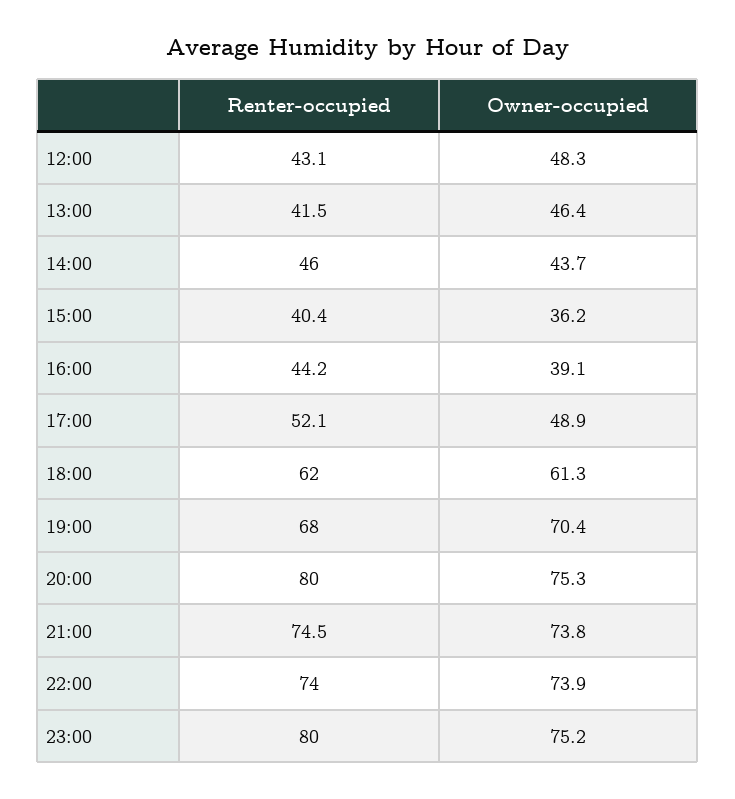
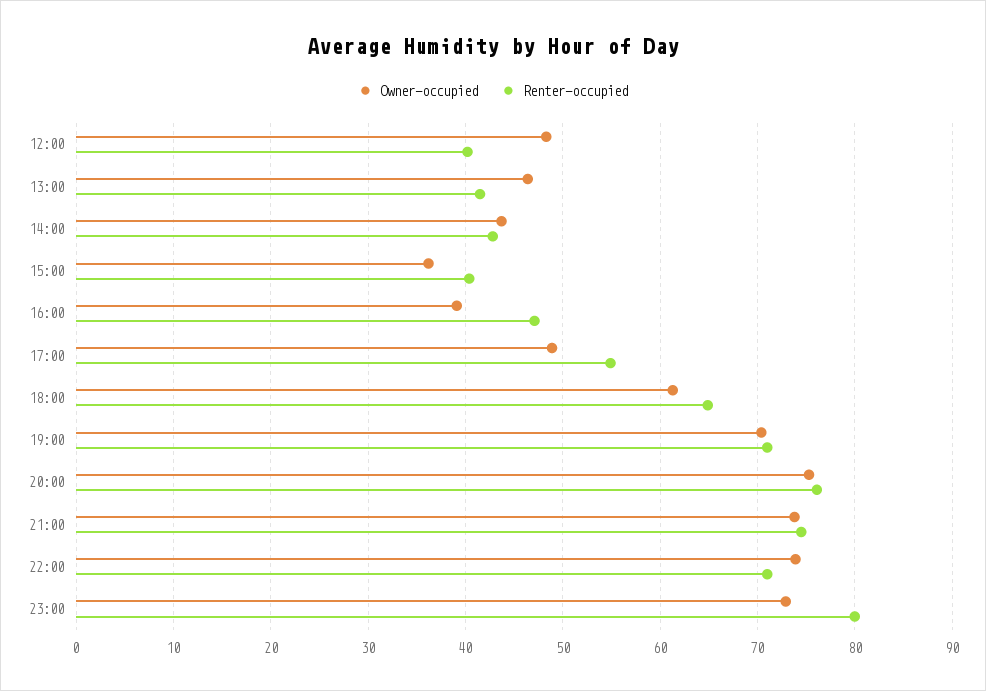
Renter-occupied, 12:00: 43.1 -> 40
Renter-occupied, 14:00: 46 -> 43
Renter-occupied, 16:00: 44.2 -> 47
Renter-occupied, 17:00: 52.1 -> 55
Renter-occupied, 18:00: 62 -> 65
Renter-occupied, 19:00: 68 -> 71
Renter-occupied, 20:00: 80 -> 76
Renter-occupied, 22:00: 74 -> 71
Owner-occupied, 23:00: 75.2 -> 73

